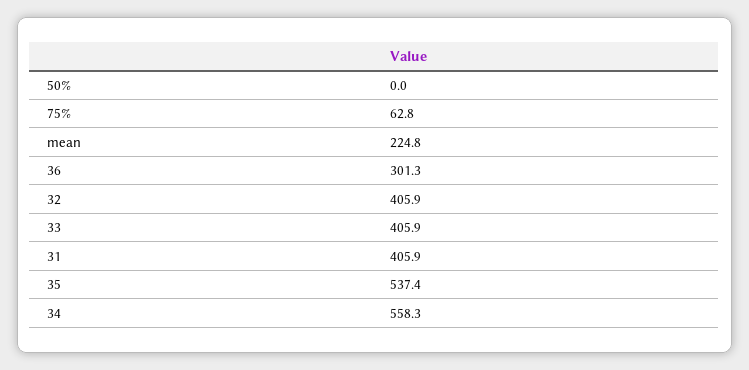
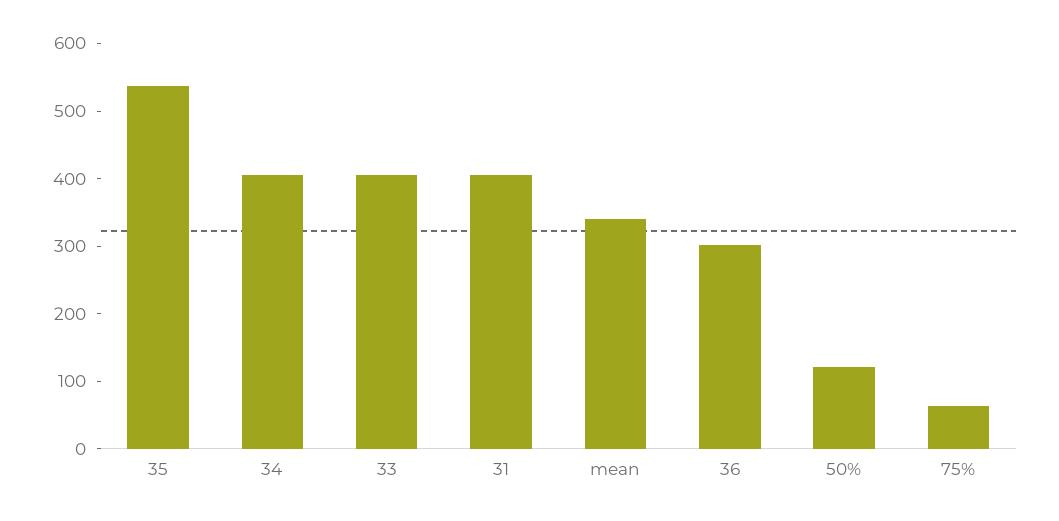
50%: 0 -> 120
mean: 224.8 -> 340
32: 405.9 -> none
34: 558.3 -> 400

